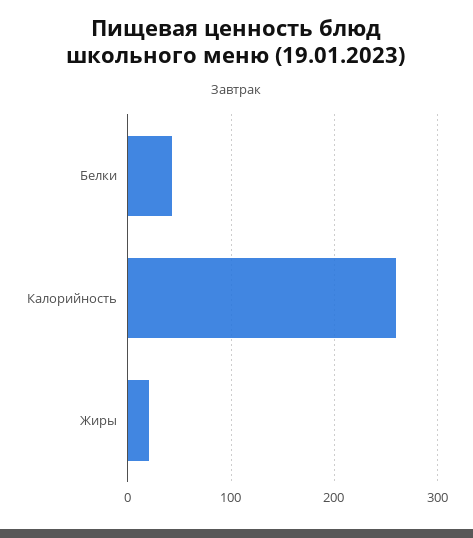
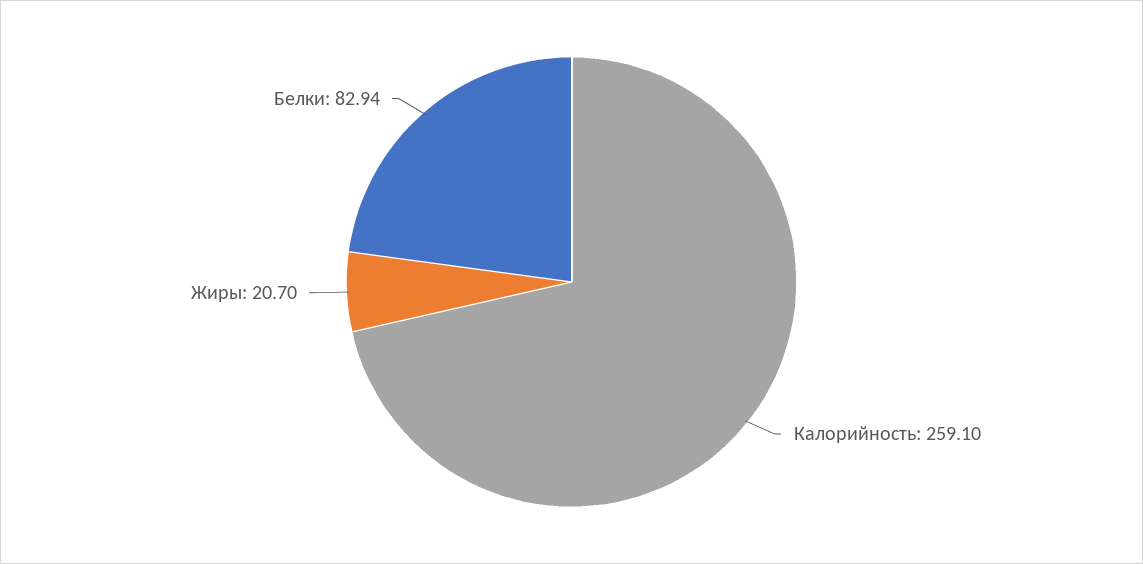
Белки: 40 -> 82.94

